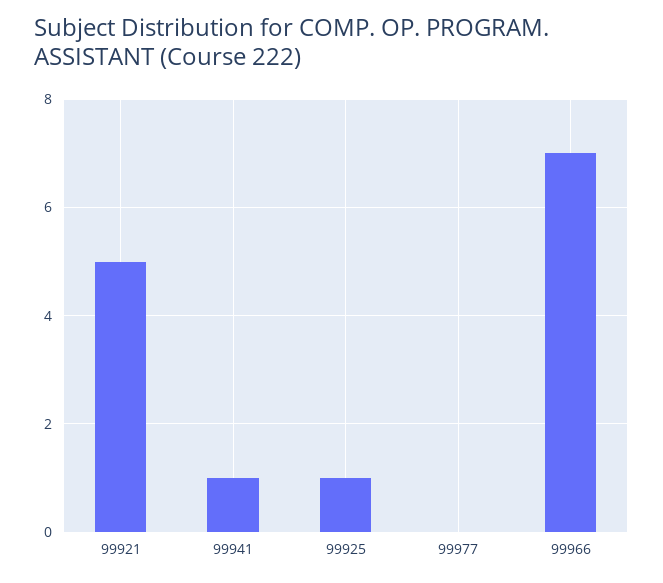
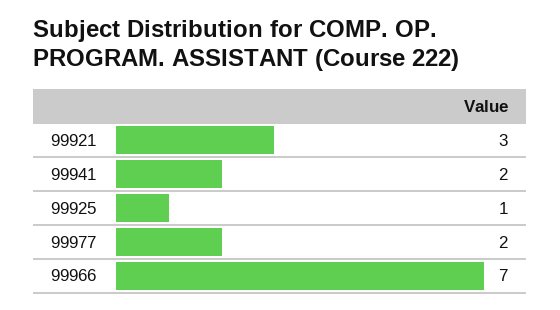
99921: 5 -> 3
99941: 1 -> 2
99977: 0 -> 2

